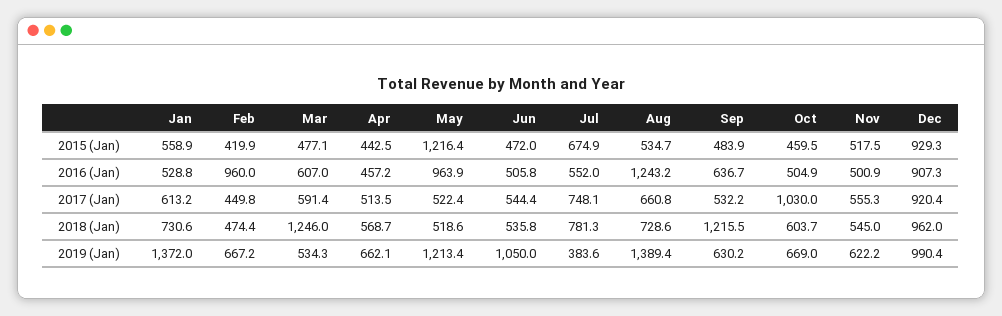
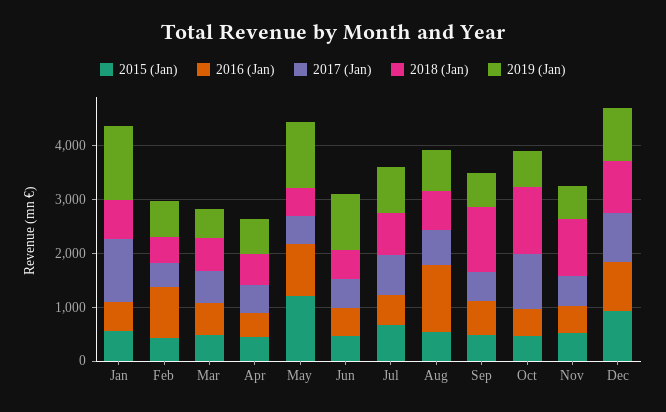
2017 (Jan), Jan: 613.2 -> 1200
2018 (Jan), Mar: 1246 -> 600
2018 (Jan), Oct: 603.7 -> 1200
2018 (Jan), Nov: 545 -> 1000
2019 (Jan), Jul: 383.6 -> 800
2019 (Jan), Aug: 1389.4 -> 800

